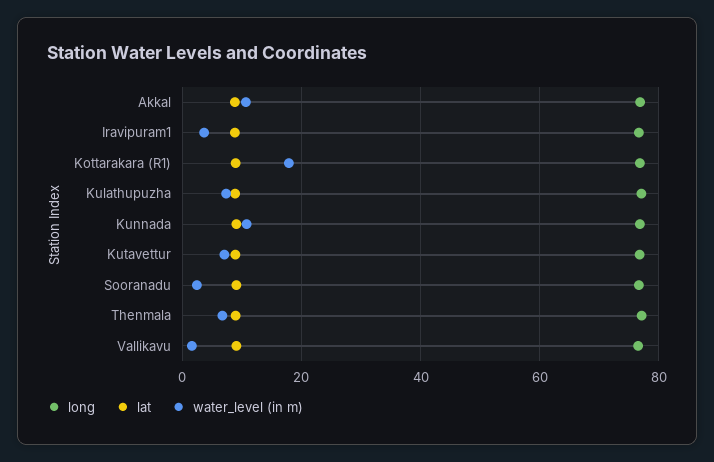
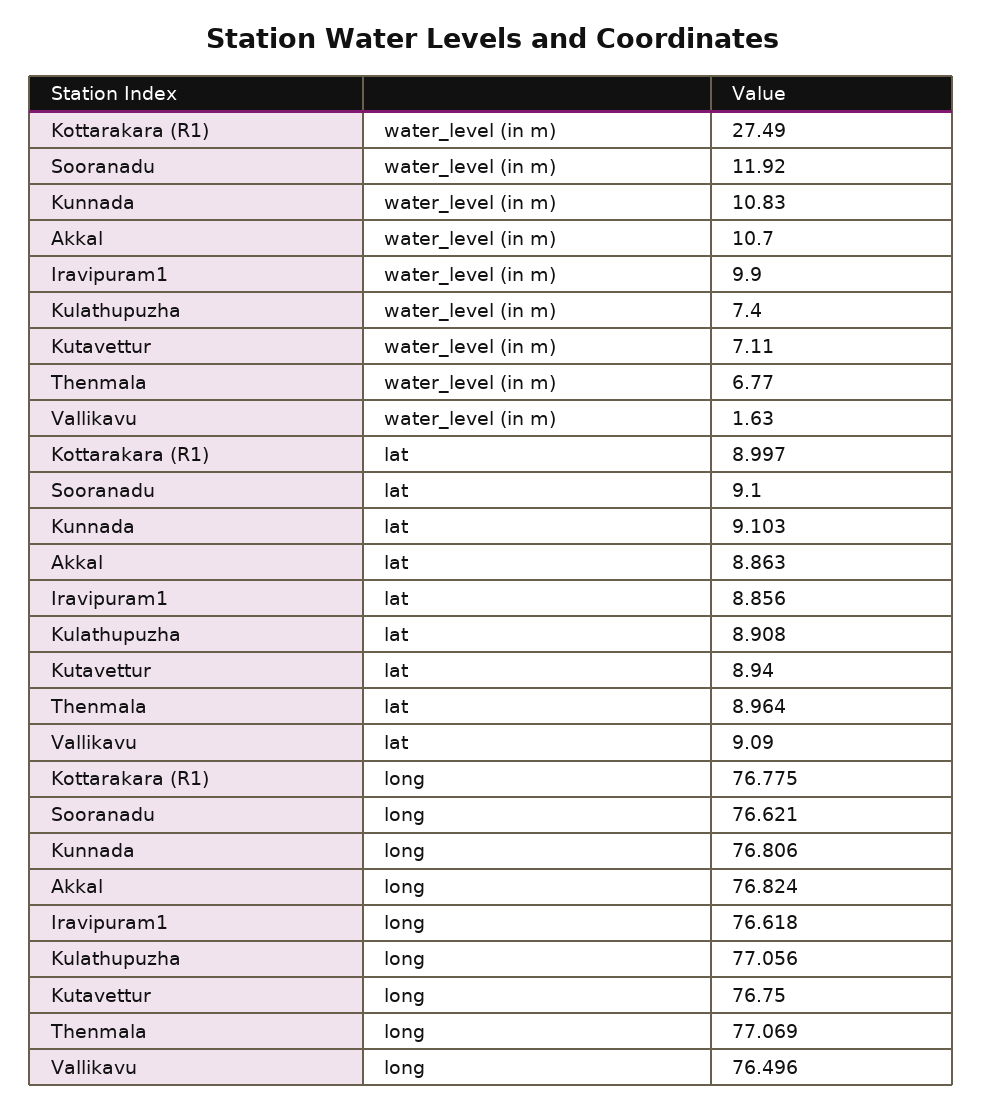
water_level (in m), Iravipuram1: 4 -> 9.9
water_level (in m), Kottarakara (R1): 18 -> 27.49
water_level (in m), Sooranadu: 2 -> 11.92

